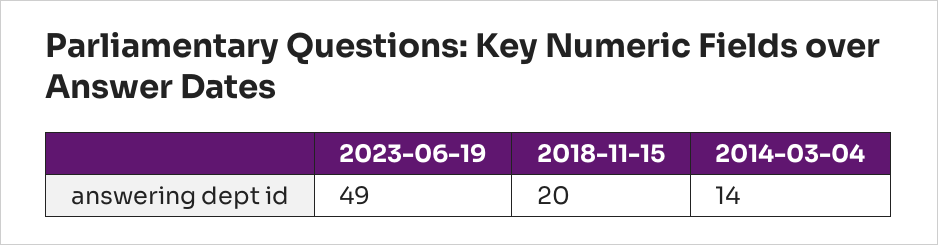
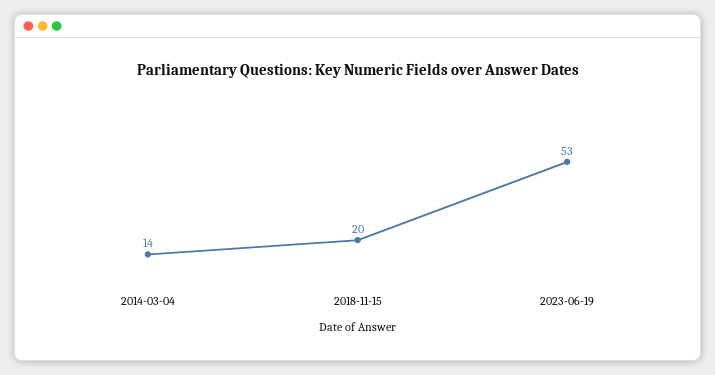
2023-06-19: 49 -> 53

